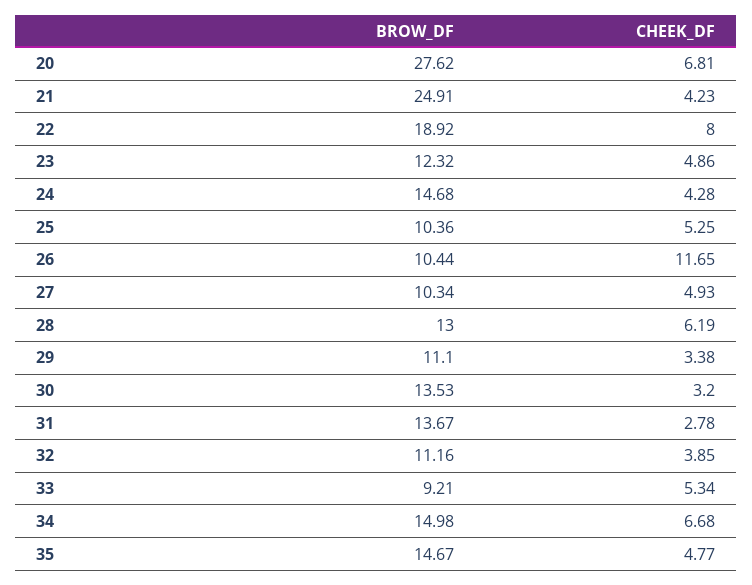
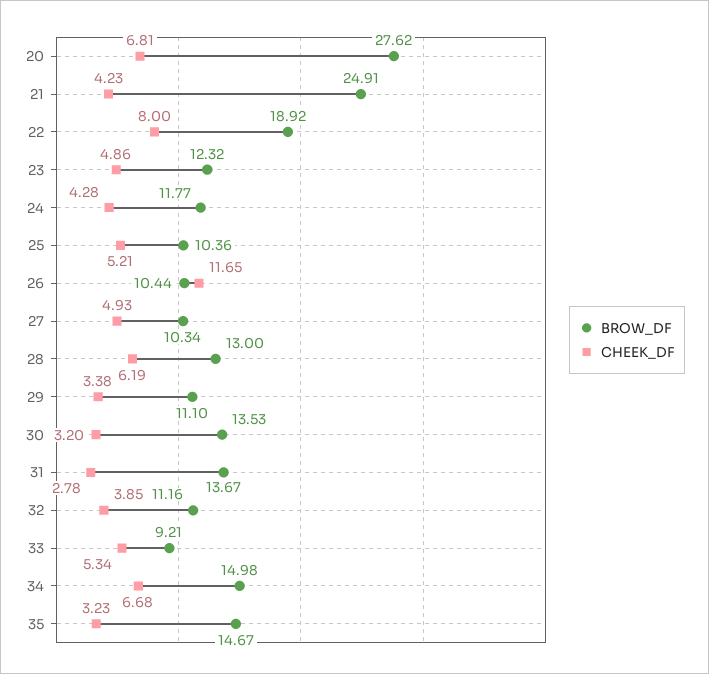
BROW_DF, 24: 14.68 -> 11.77
CHEEK_DF, 25: 5.25 -> 5.21
CHEEK_DF, 35: 4.77 -> 3.23

